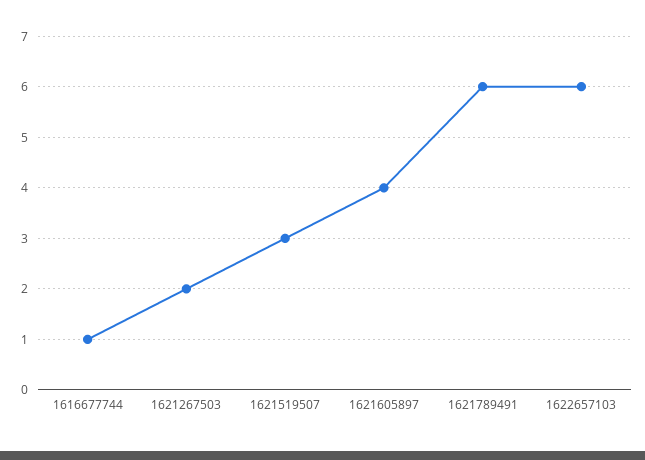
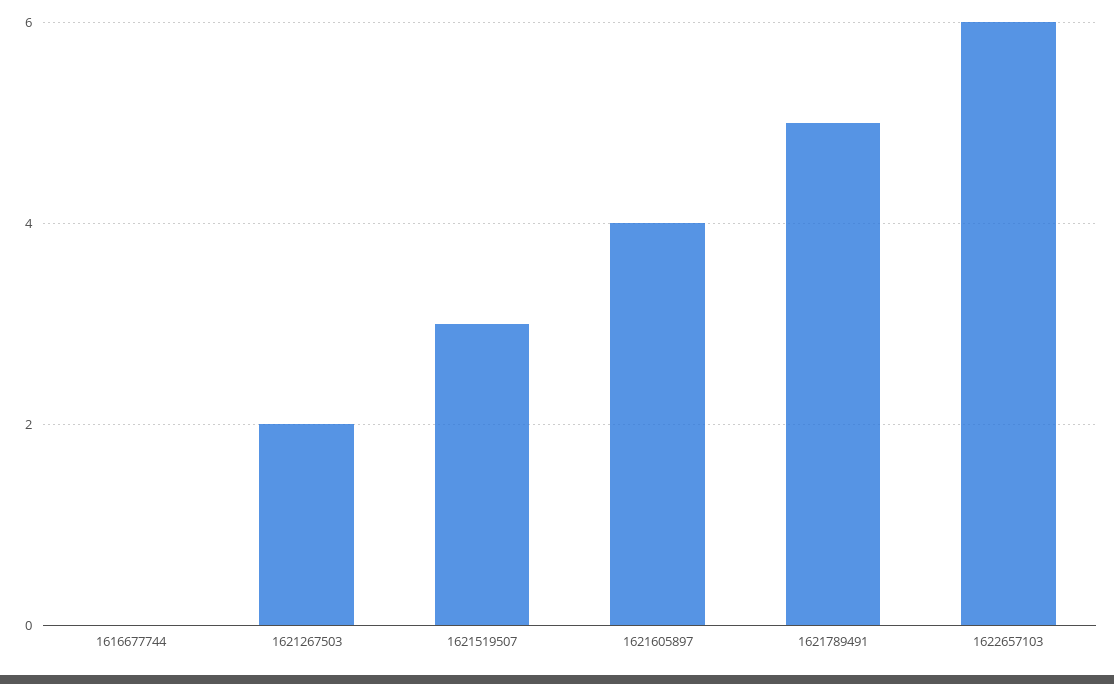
1616677744: 1 -> 0
1621789491: 6 -> 5

